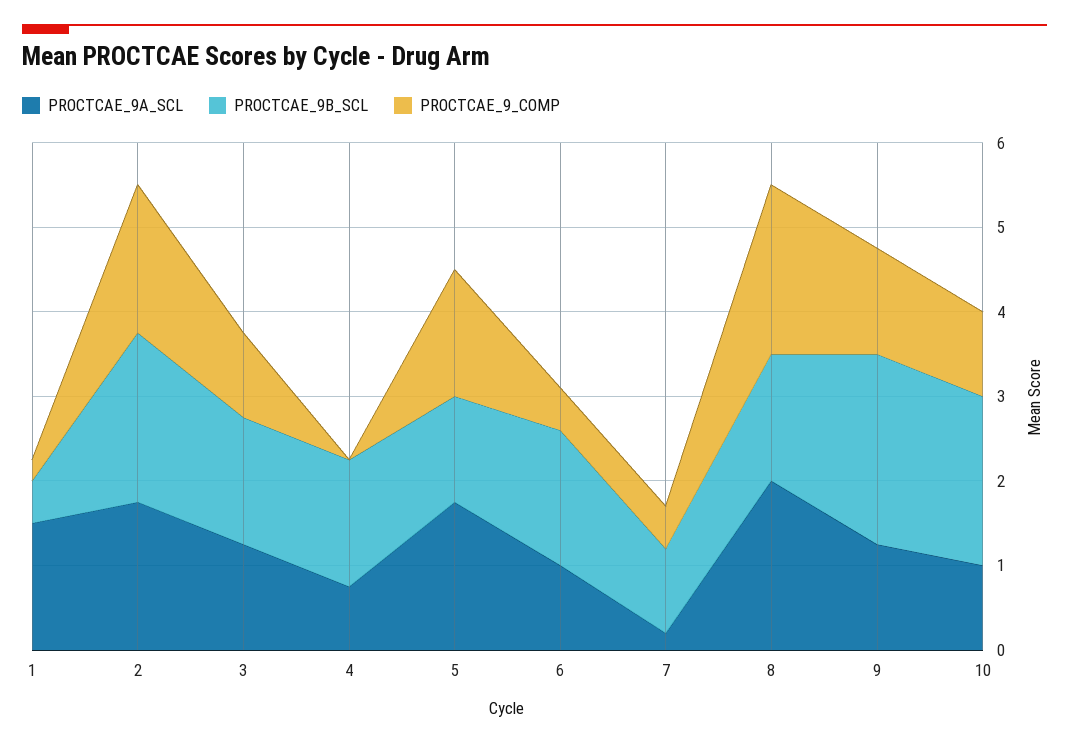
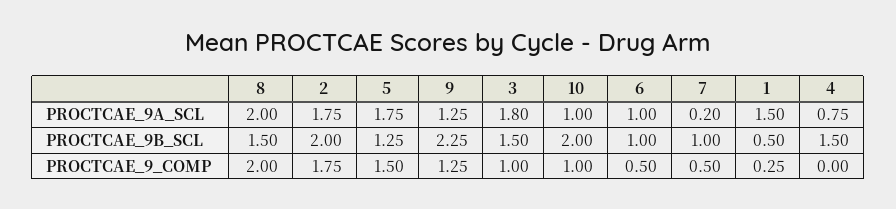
PROCTCAE_9A_SCL, 3: 1.2 -> 1.8
PROCTCAE_9B_SCL, 6: 1.6 -> 1

